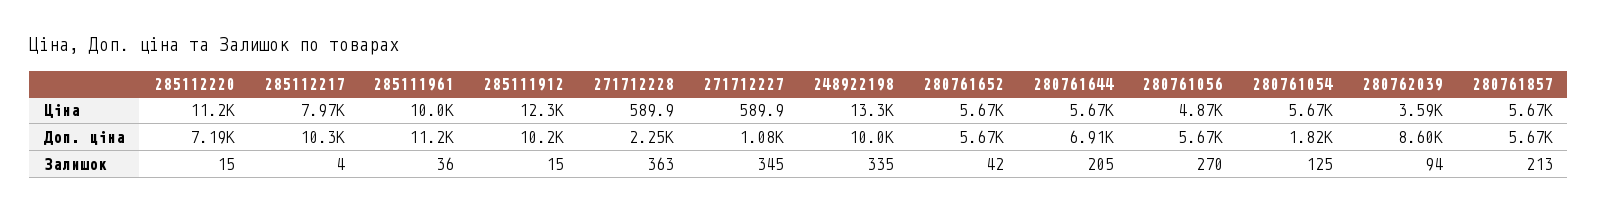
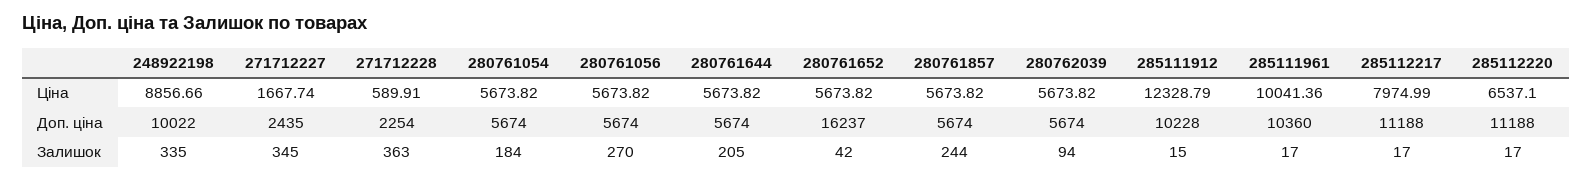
285112220, Ціна: 11200 -> 6537.1
271712227, Ціна: 589.9 -> 1667.74
248922198, Ціна: 13300 -> 8856.66
280761056, Ціна: 4870 -> 5673.82
280762039, Ціна: 3590 -> 5673.82
285112220, Доп. ціна: 7190 -> 11188
285112217, Доп. ціна: 10300 -> 11188
285111961, Доп. ціна: 11200 -> 10360
271712227, Доп. ціна: 1080 -> 2435
280761652, Доп. ціна: 5670 -> 16237
280761644, Доп. ціна: 6910 -> 5674
280761054, Доп. ціна: 1820 -> 5674
280762039, Доп. ціна: 8600 -> 5674
285112220, Залишок: 15 -> 17
285112217, Залишок: 4 -> 17
285111961, Залишок: 36 -> 17
280761054, Залишок: 125 -> 184
280761857, Залишок: 213 -> 244

